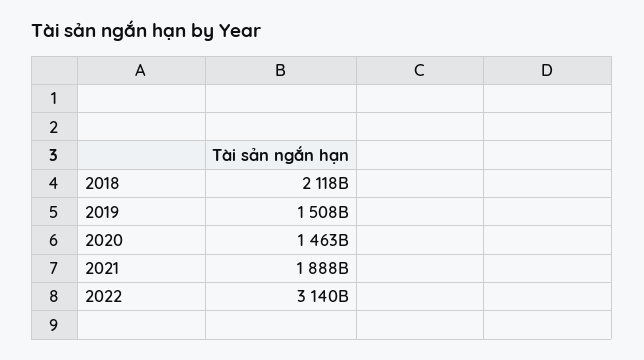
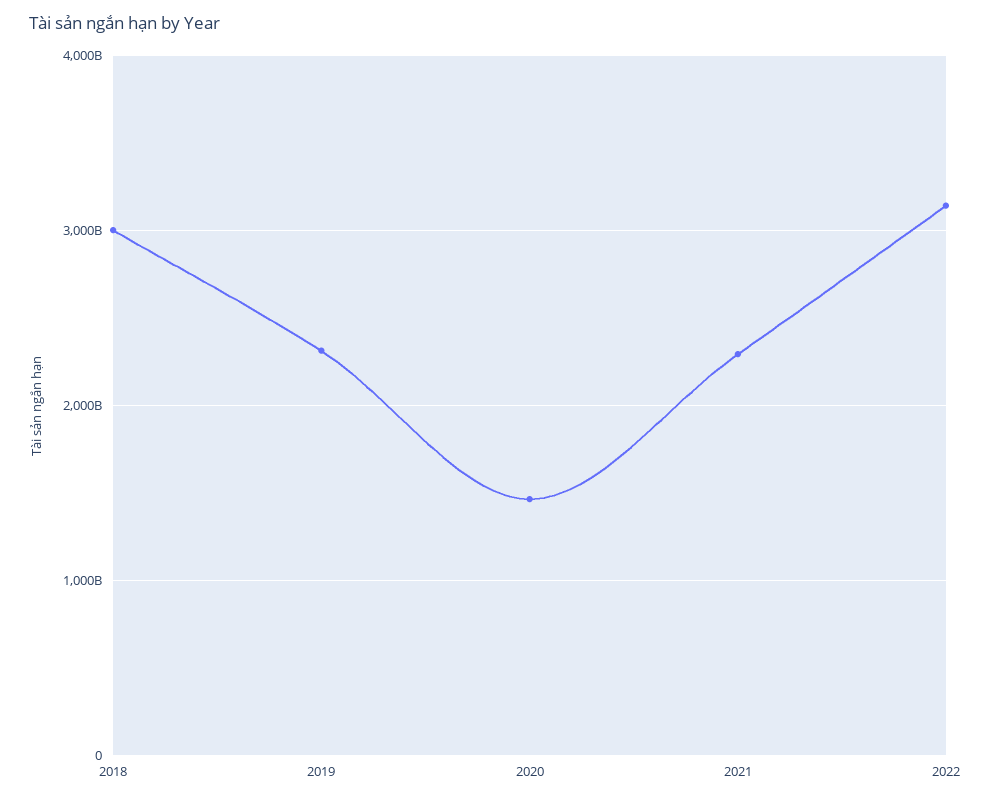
2018: 2118000000000 -> 3000000000000
2019: 1508000000000 -> 2300000000000
2021: 1888000000000 -> 2300000000000

